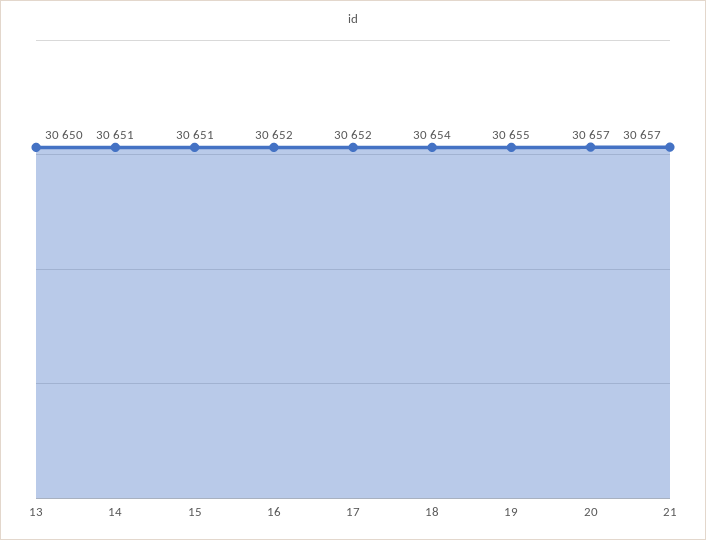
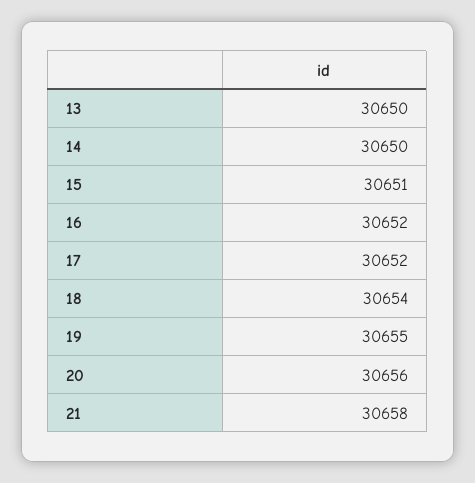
14: 30651 -> 30650
20: 30657 -> 30656
21: 30657 -> 30658

